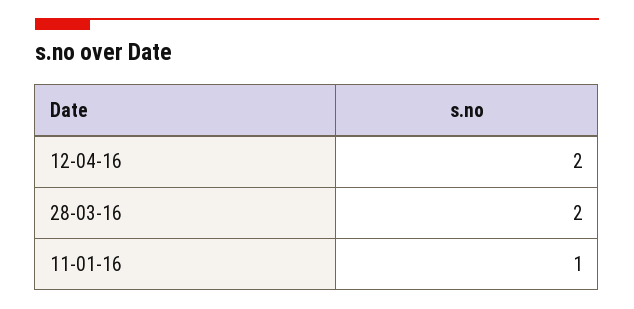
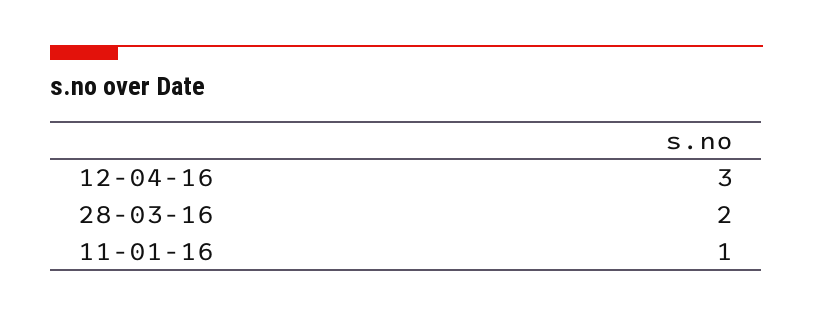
12-04-16: 2 -> 3

